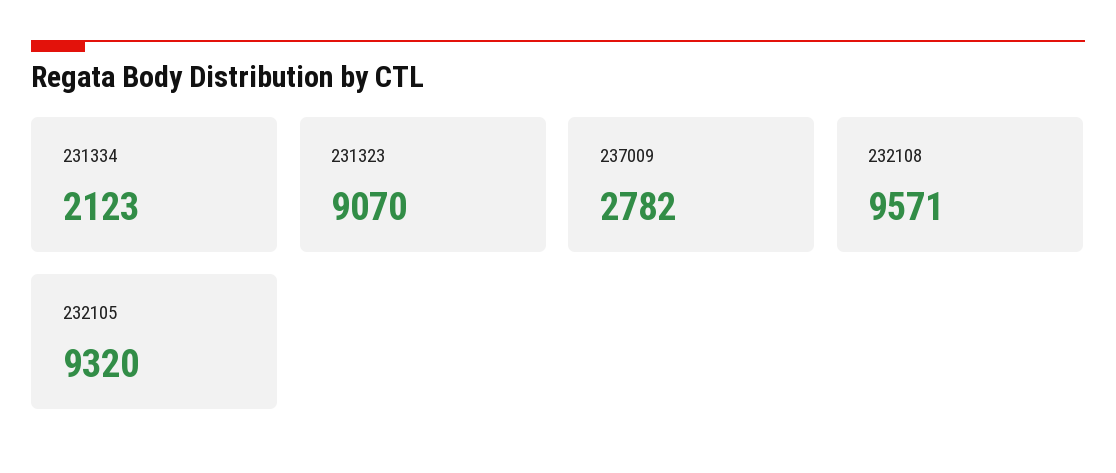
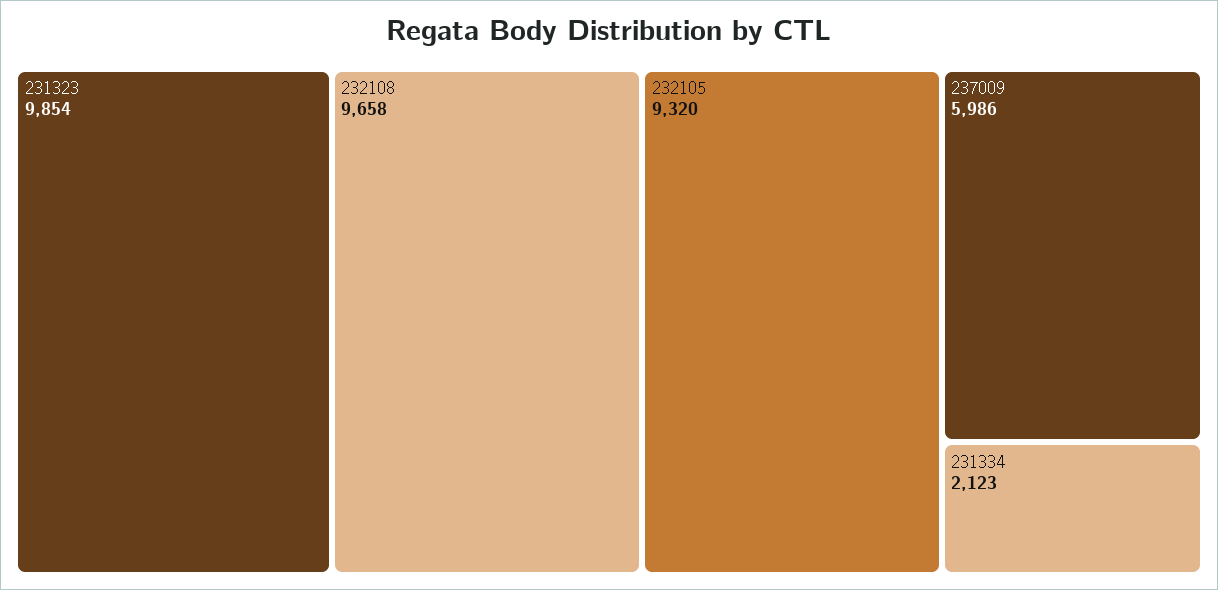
231323: 9070 -> 9854
237009: 2782 -> 5986
232108: 9571 -> 9658

